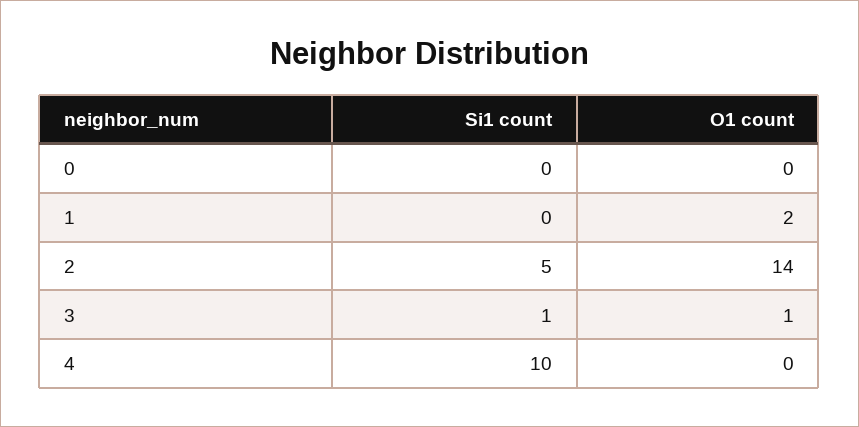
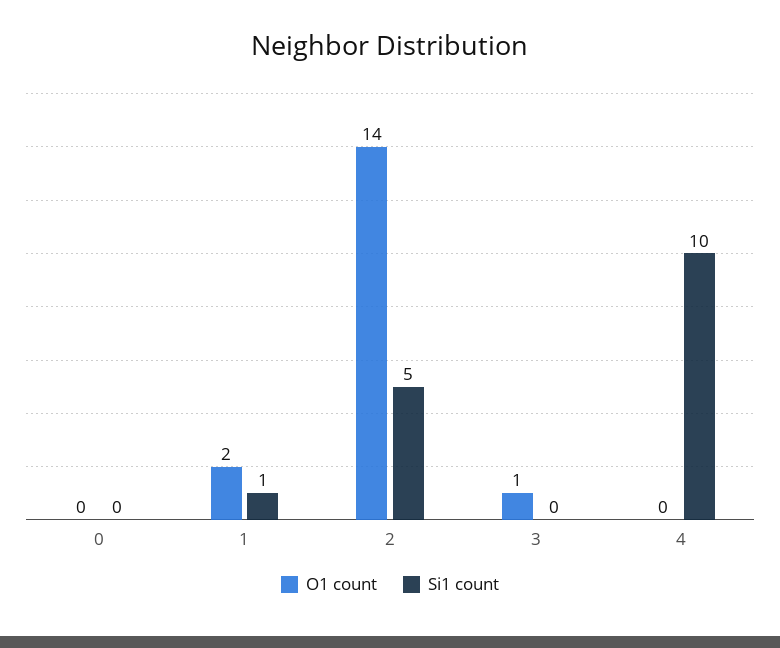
Si1 count, 1: 0 -> 1
Si1 count, 3: 1 -> 0

